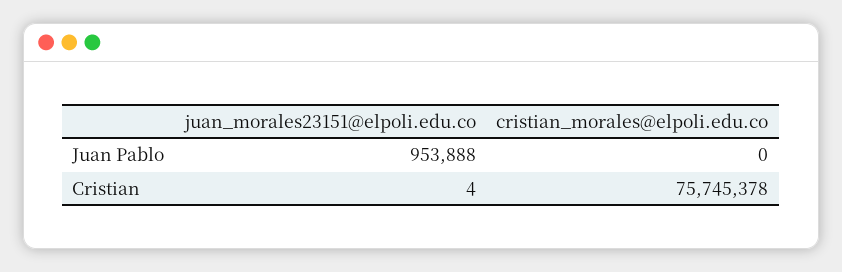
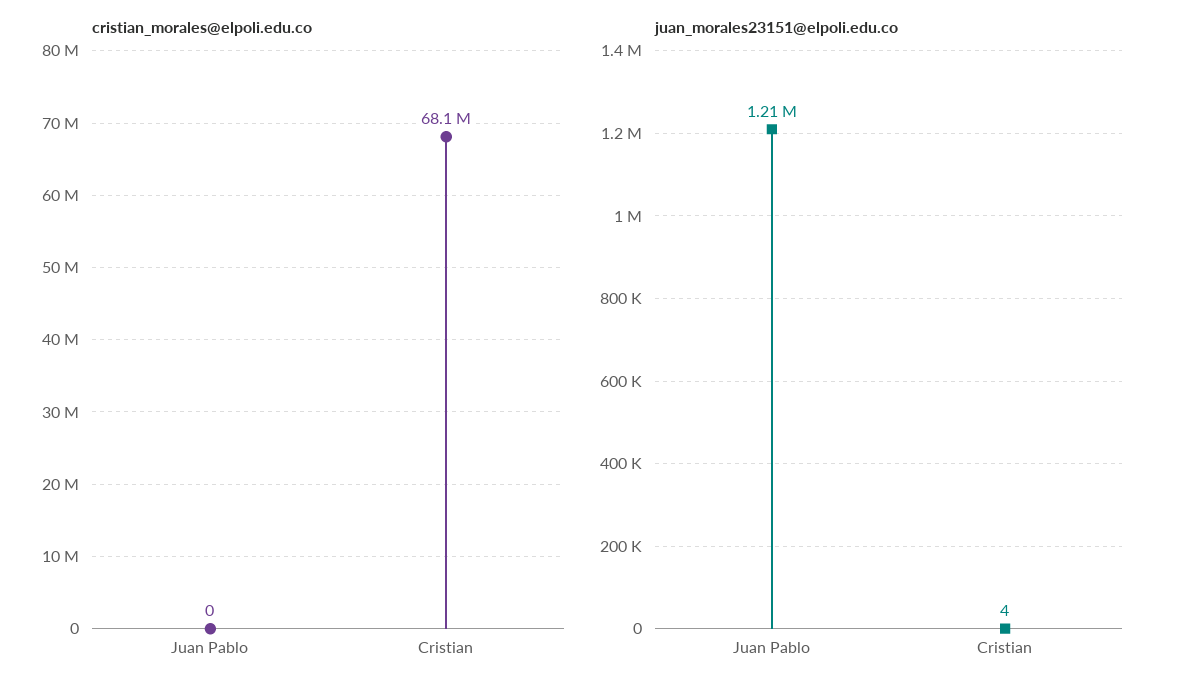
juan_morales23151@elpoli.edu.co, Juan Pablo: 953888 -> 1210000
cristian_morales@elpoli.edu.co, Cristian: 75745378 -> 68100000

